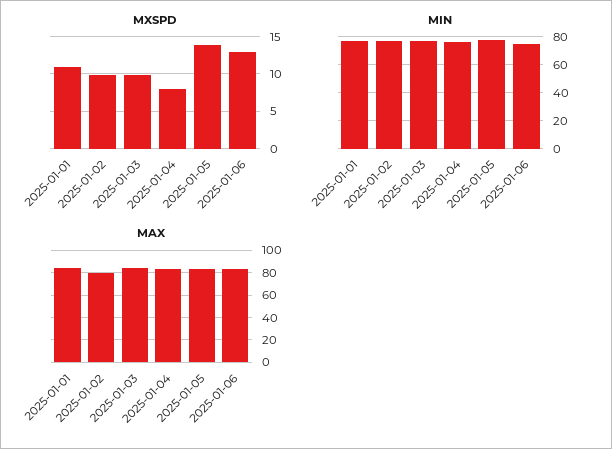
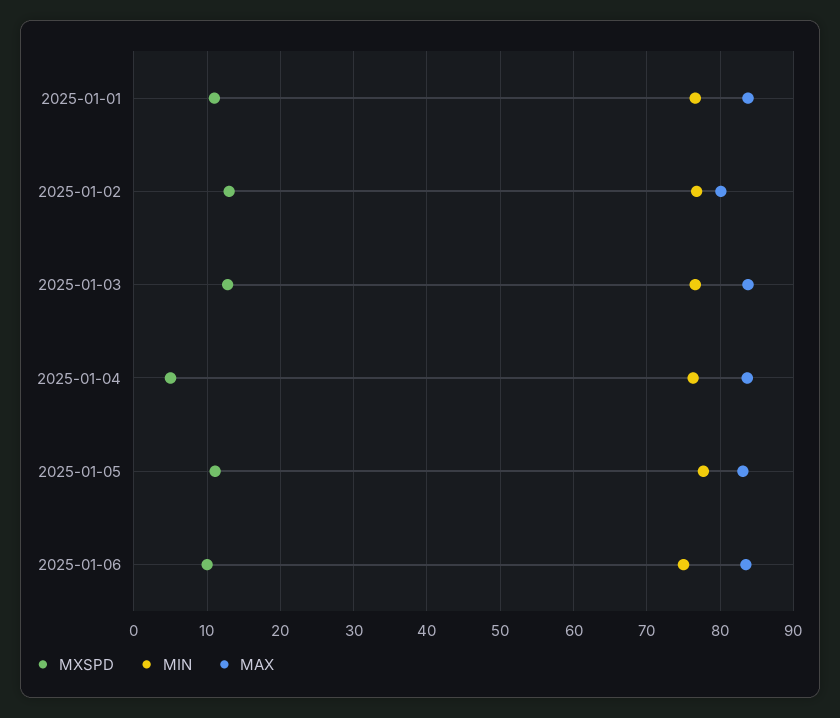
MXSPD, 2025-01-02: 10 -> 13
MXSPD, 2025-01-03: 10 -> 13
MXSPD, 2025-01-04: 8 -> 5
MXSPD, 2025-01-05: 14 -> 11
MXSPD, 2025-01-06: 13 -> 10

